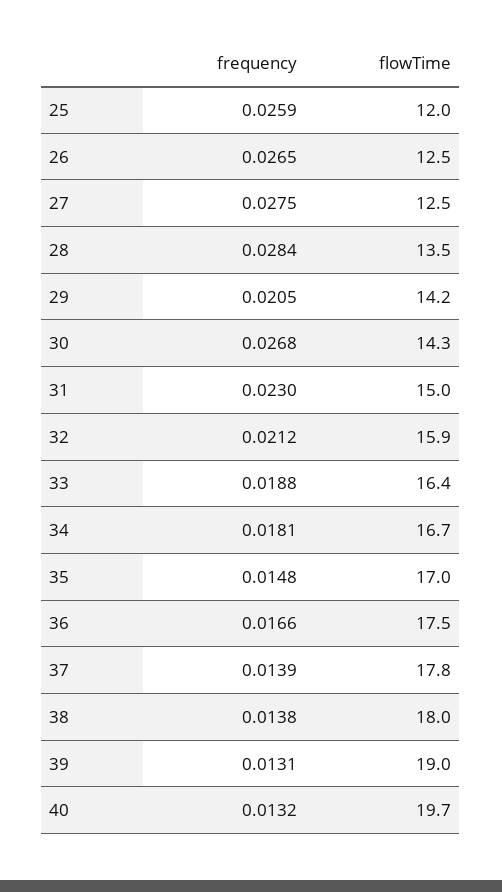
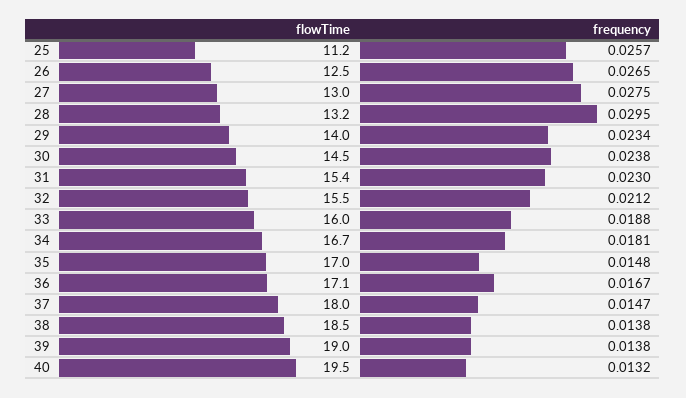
frequency, 25: 0.0259 -> 0.0257
flowTime, 25: 12 -> 11.2
flowTime, 27: 12.5 -> 13
frequency, 28: 0.0284 -> 0.0295
flowTime, 28: 13.5 -> 13.2
frequency, 29: 0.0205 -> 0.0234
flowTime, 29: 14.2 -> 14
frequency, 30: 0.0268 -> 0.0238
flowTime, 30: 14.3 -> 14.5
flowTime, 31: 15 -> 15.4
flowTime, 32: 15.9 -> 15.5
flowTime, 33: 16.4 -> 16
frequency, 36: 0.0166 -> 0.0167
flowTime, 36: 17.5 -> 17.1
frequency, 37: 0.0139 -> 0.0147
flowTime, 37: 17.8 -> 18
flowTime, 38: 18 -> 18.5
frequency, 39: 0.0131 -> 0.0138
flowTime, 40: 19.7 -> 19.5

